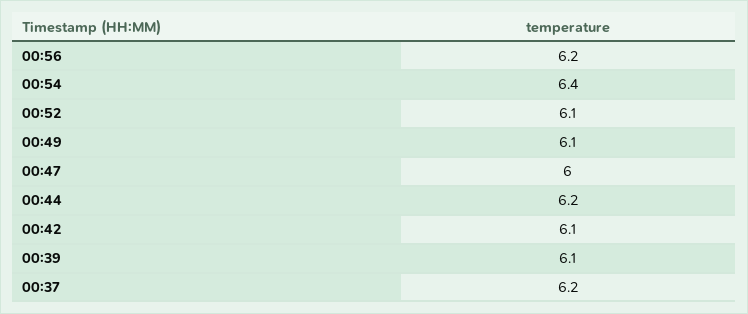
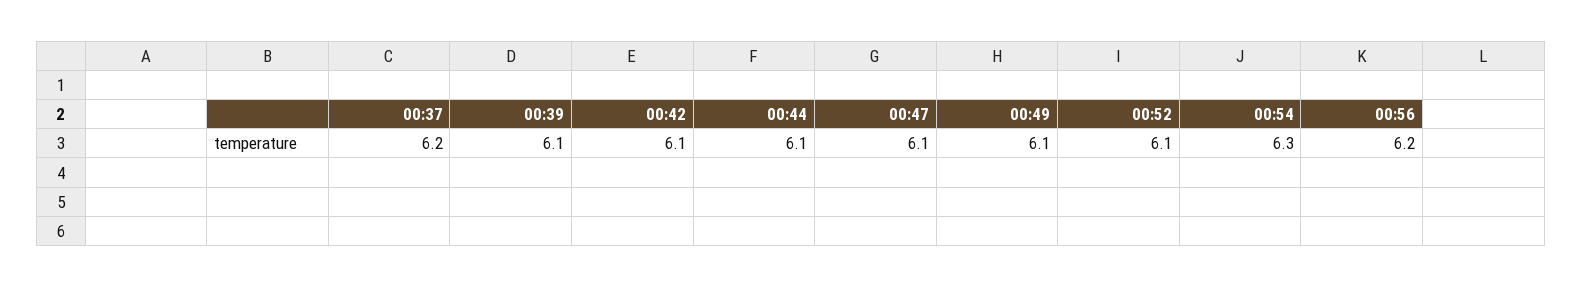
00:54: 6.4 -> 6.3
00:47: 6 -> 6.1
00:44: 6.2 -> 6.1

